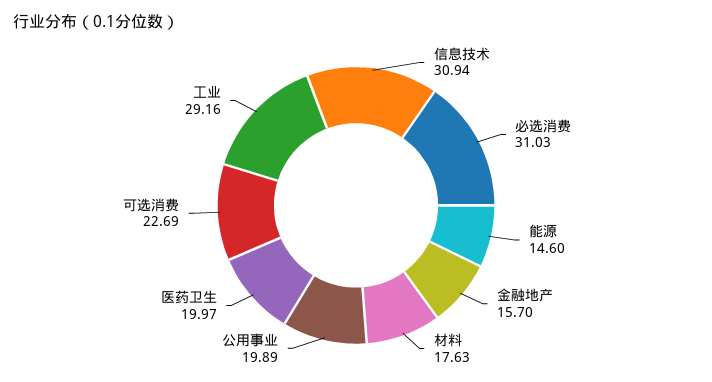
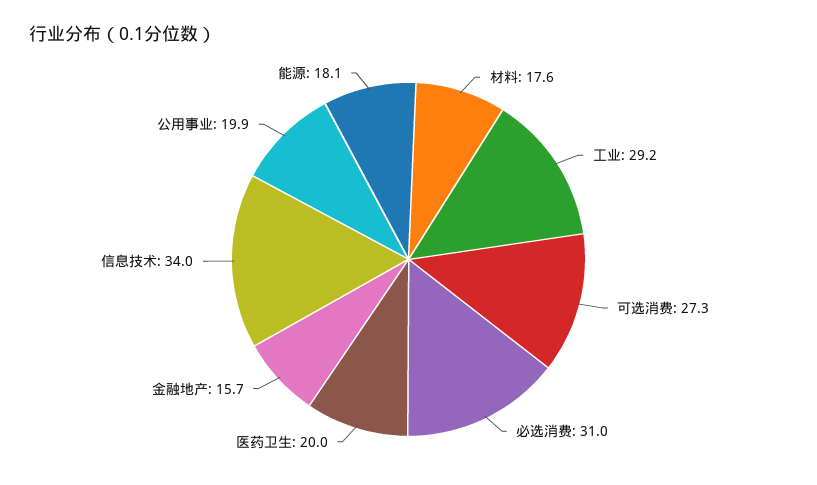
信息技术: 30.94 -> 34
能源: 14.6 -> 18.1
可选消费: 22.69 -> 27.3

